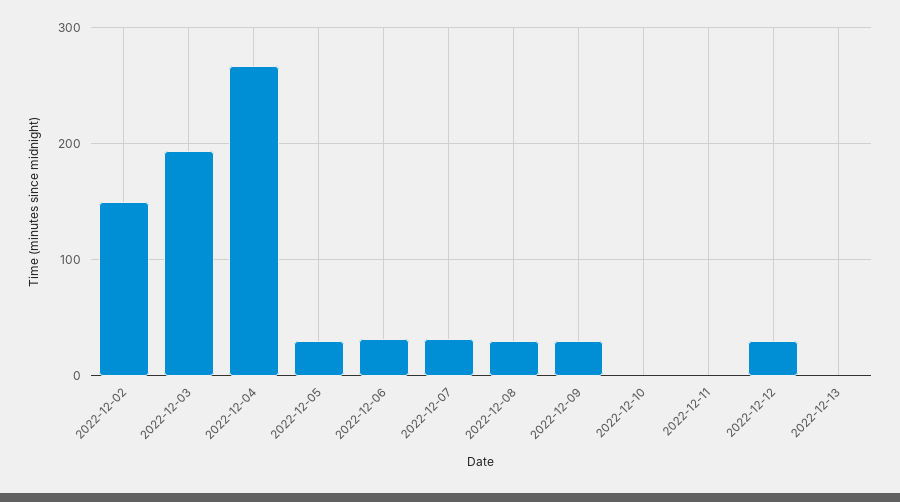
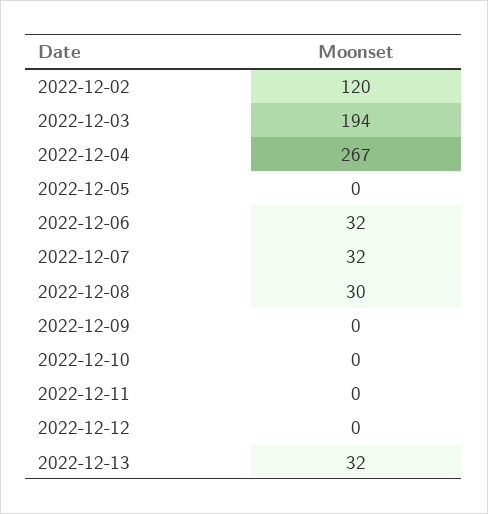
2022-12-02: 150 -> 120
2022-12-05: 30 -> 0
2022-12-09: 30 -> 0
2022-12-12: 30 -> 0
2022-12-13: 0 -> 32

